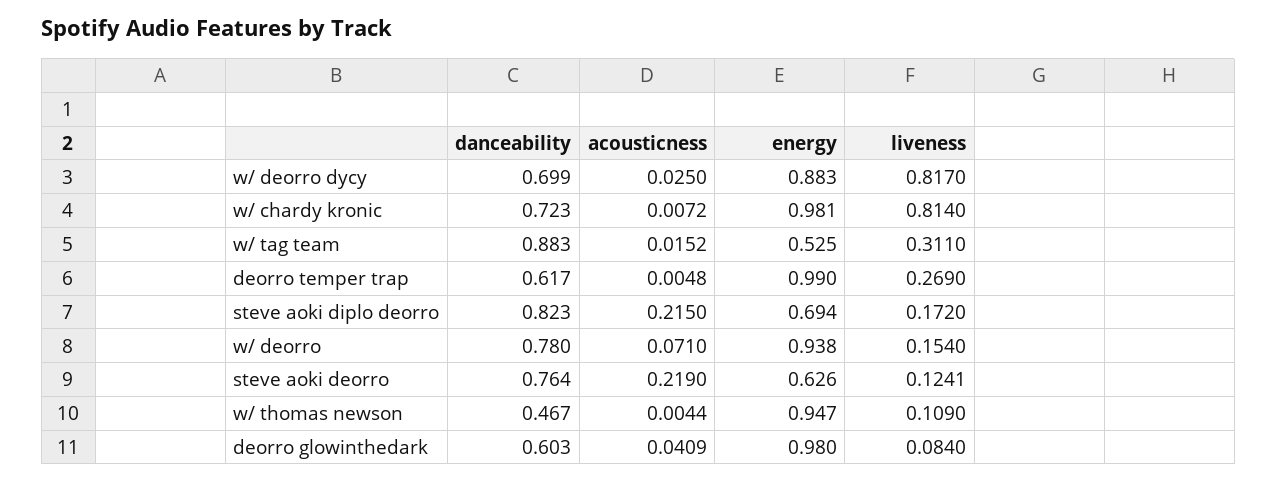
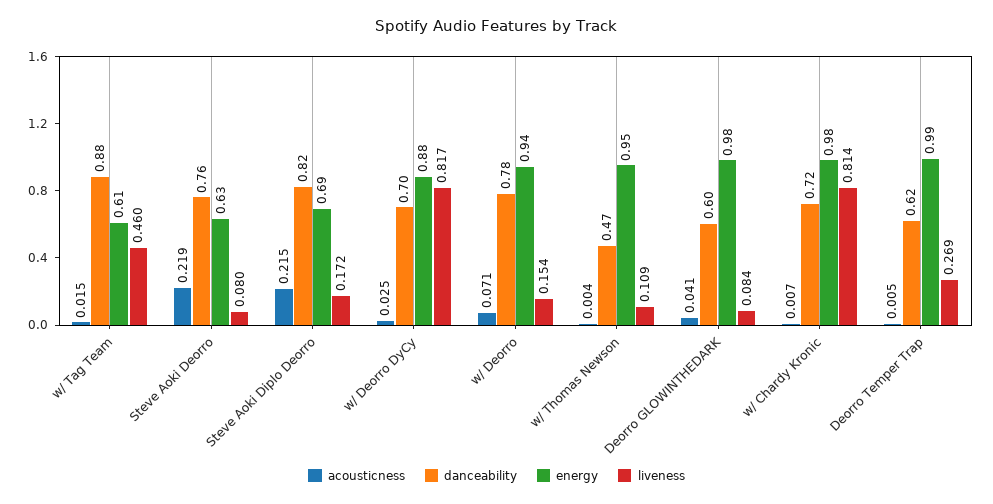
energy, w/ tag team: 0.525 -> 0.61
liveness, w/ tag team: 0.311 -> 0.46
liveness, steve aoki deorro: 0.1241 -> 0.08

